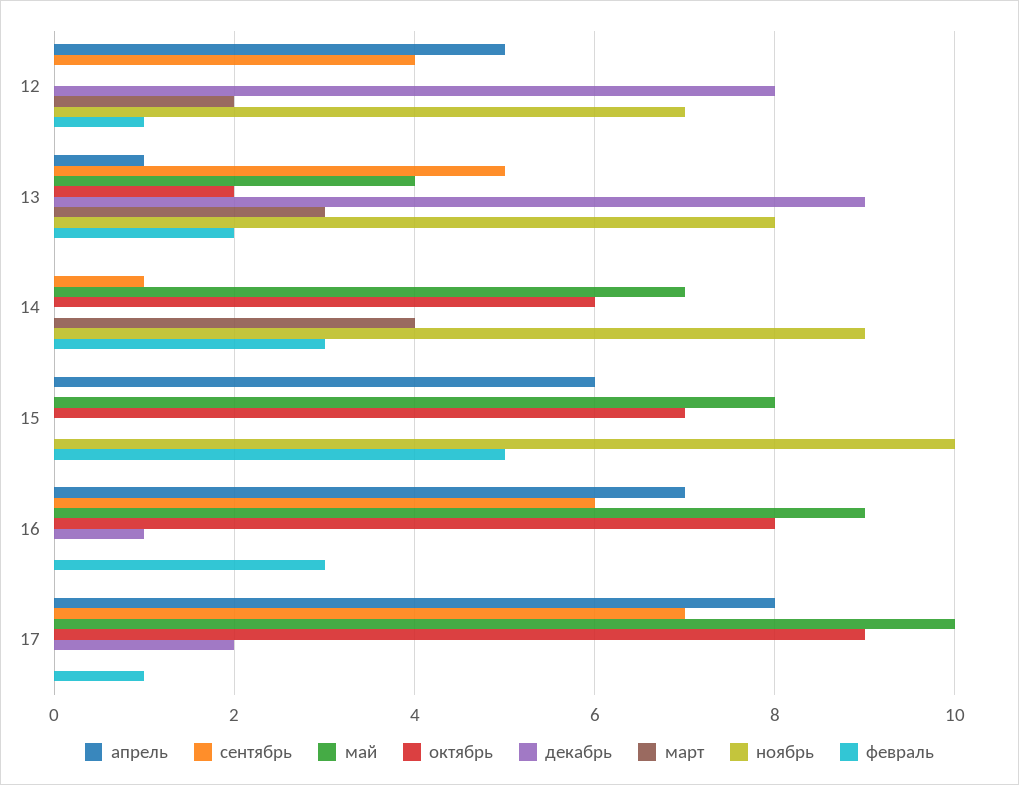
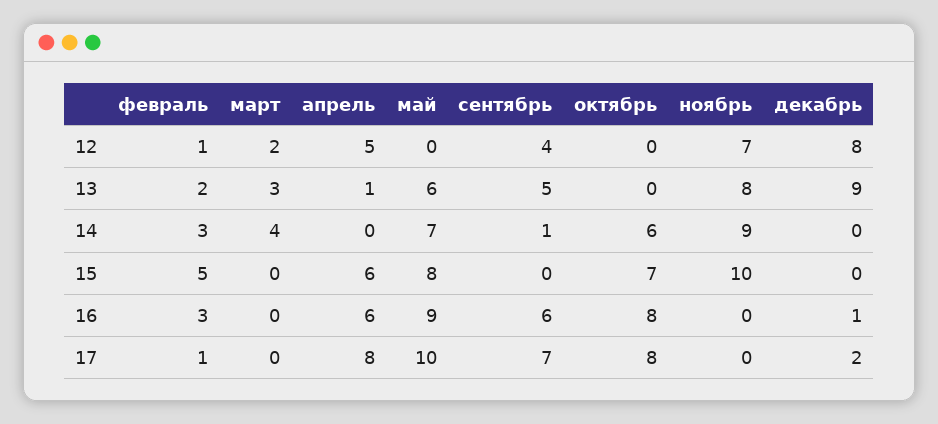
май, 13: 4 -> 6
октябрь, 13: 2 -> 0
апрель, 16: 7 -> 6
октябрь, 17: 9 -> 8

